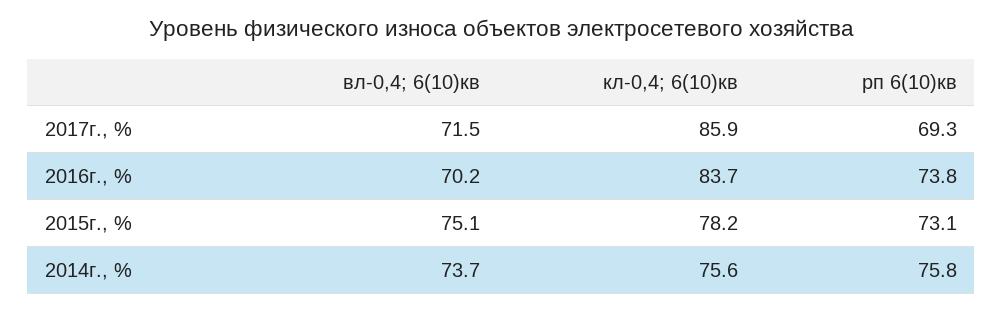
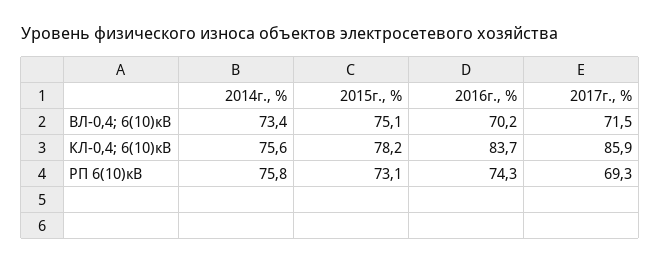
рп 6(10)кв, 2016г., %: 73.8 -> 74.3
вл-0,4; 6(10)кв, 2014г., %: 73.7 -> 73.4

